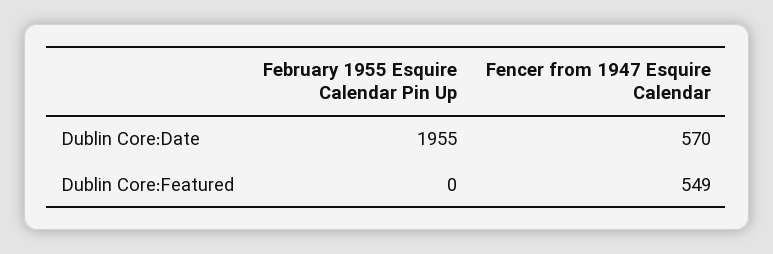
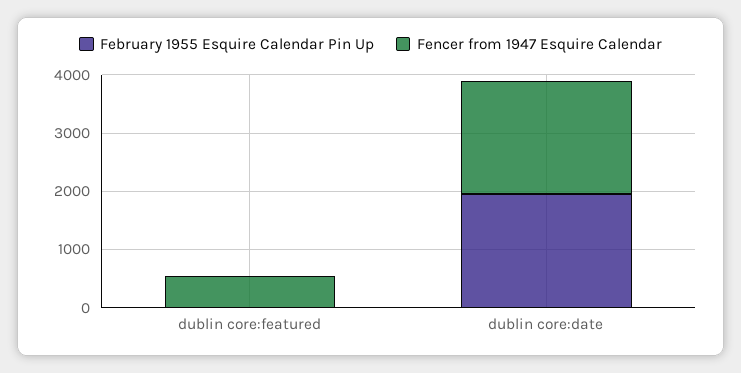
Fencer from 1947 Esquire Calendar, Dublin Core:Date: 570 -> 2000

